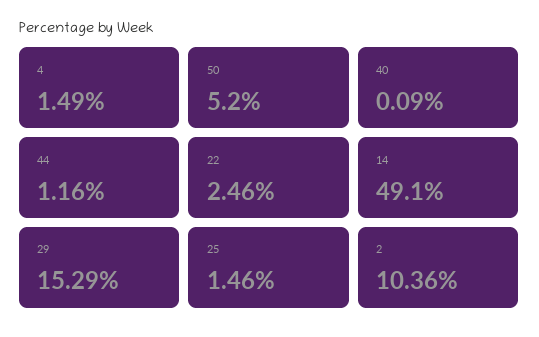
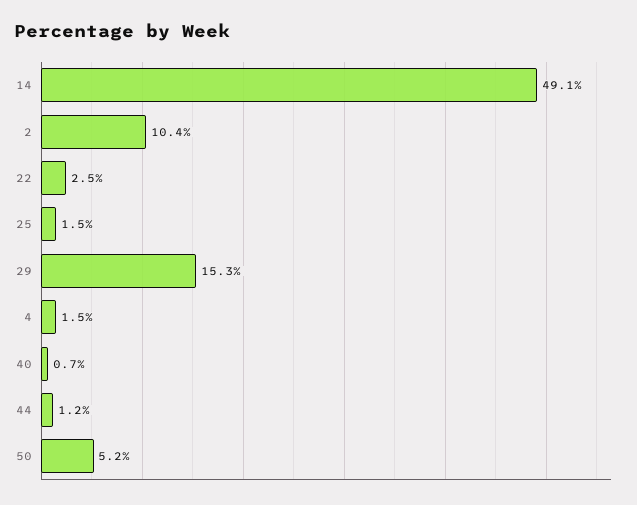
40: 0.09 -> 0.7

